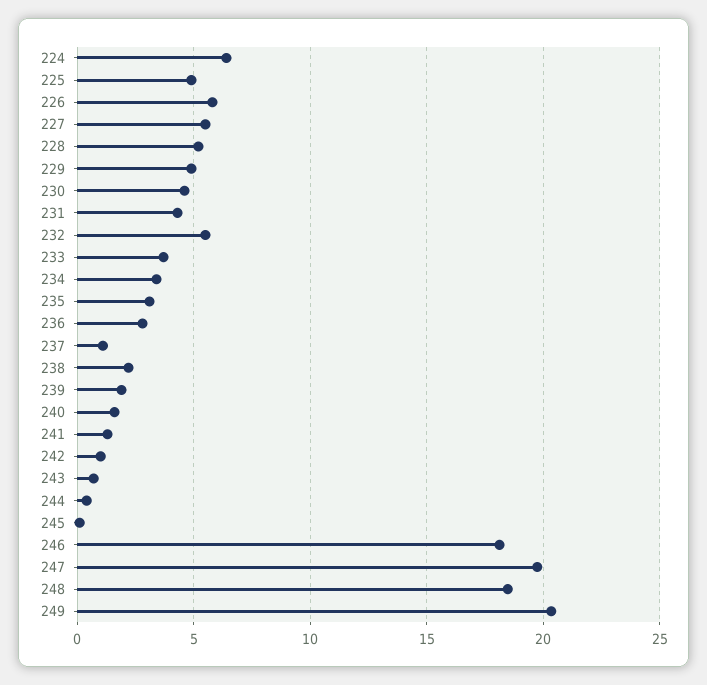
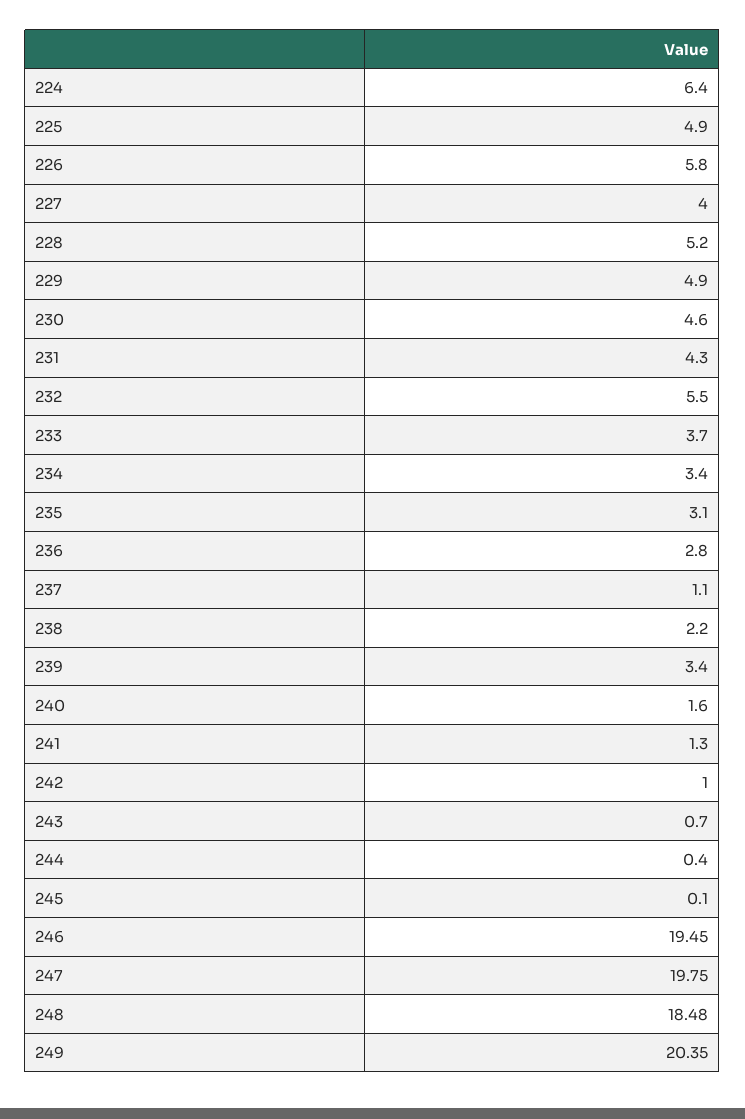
227: 5.5 -> 4
239: 2 -> 3.4
246: 18 -> 19.45

